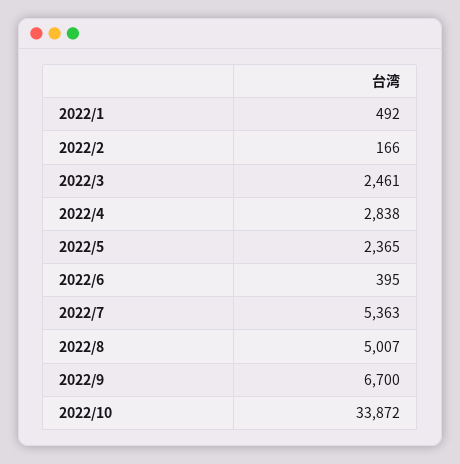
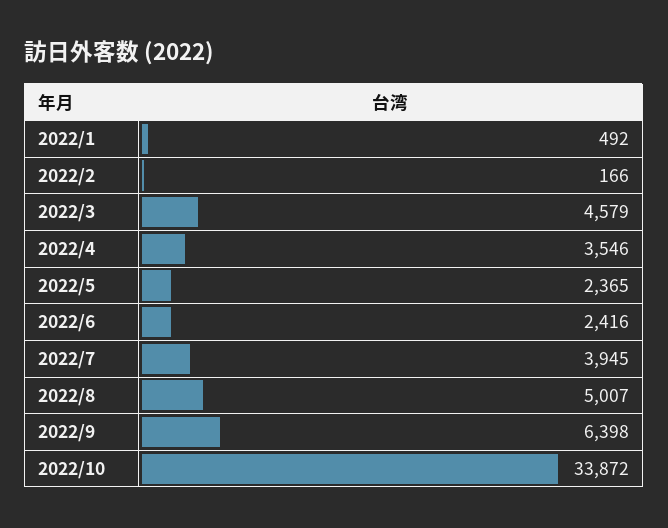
2022/3: 2461 -> 4579
2022/4: 2838 -> 3546
2022/6: 395 -> 2416
2022/7: 5363 -> 3945
2022/9: 6700 -> 6398

